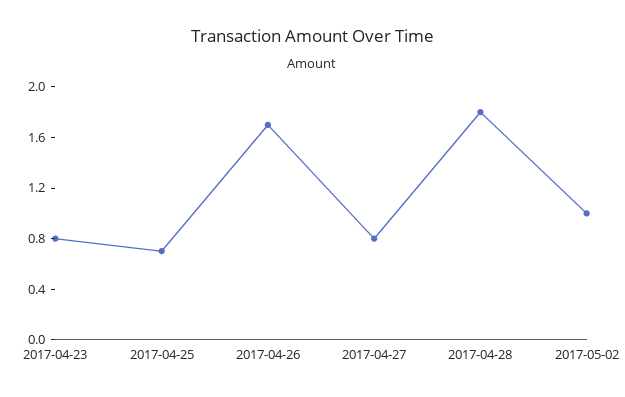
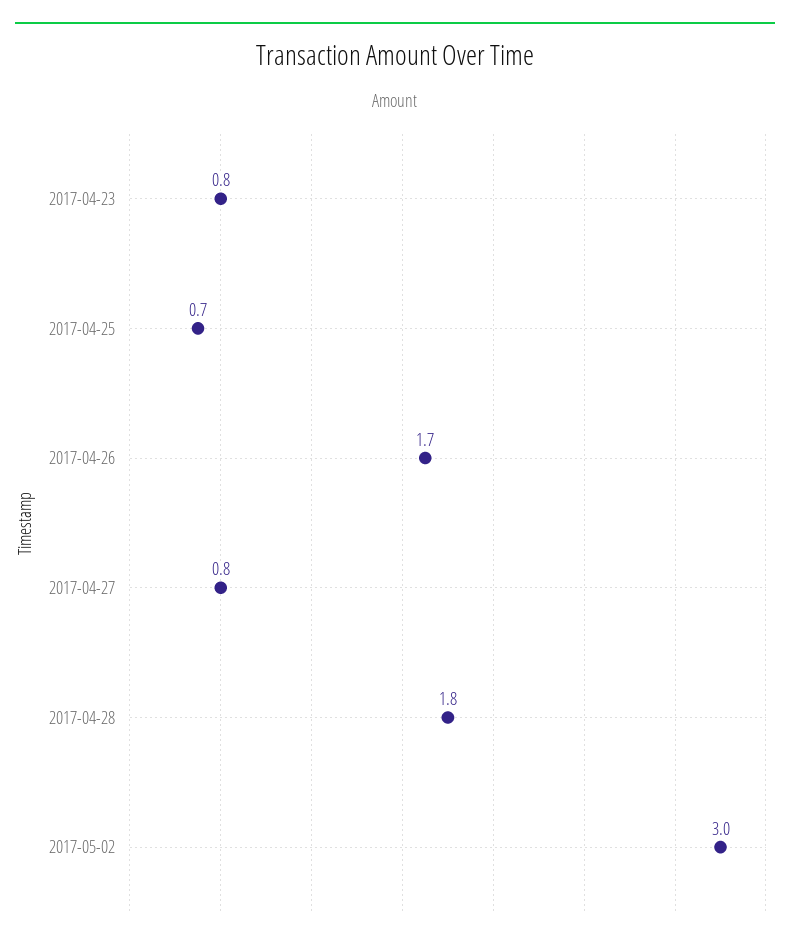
2017-05-02: 1 -> 3

